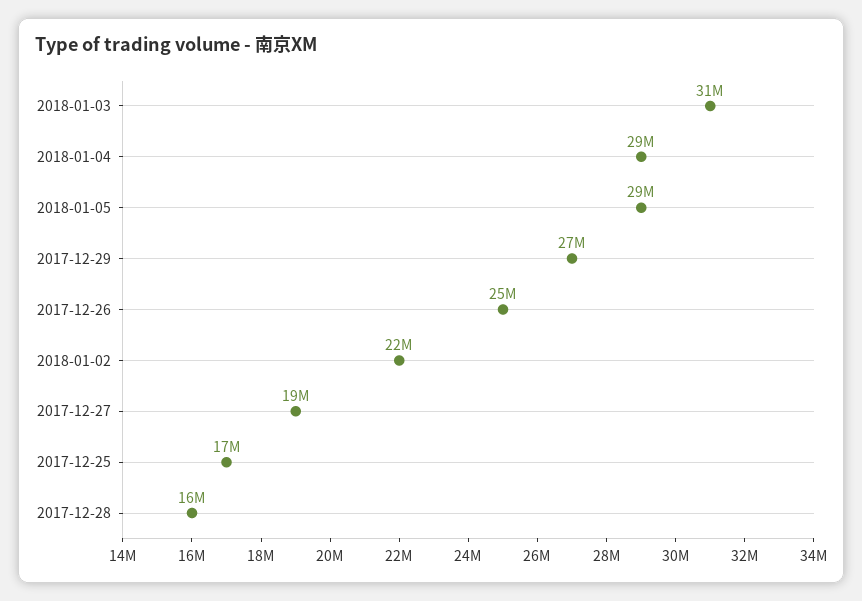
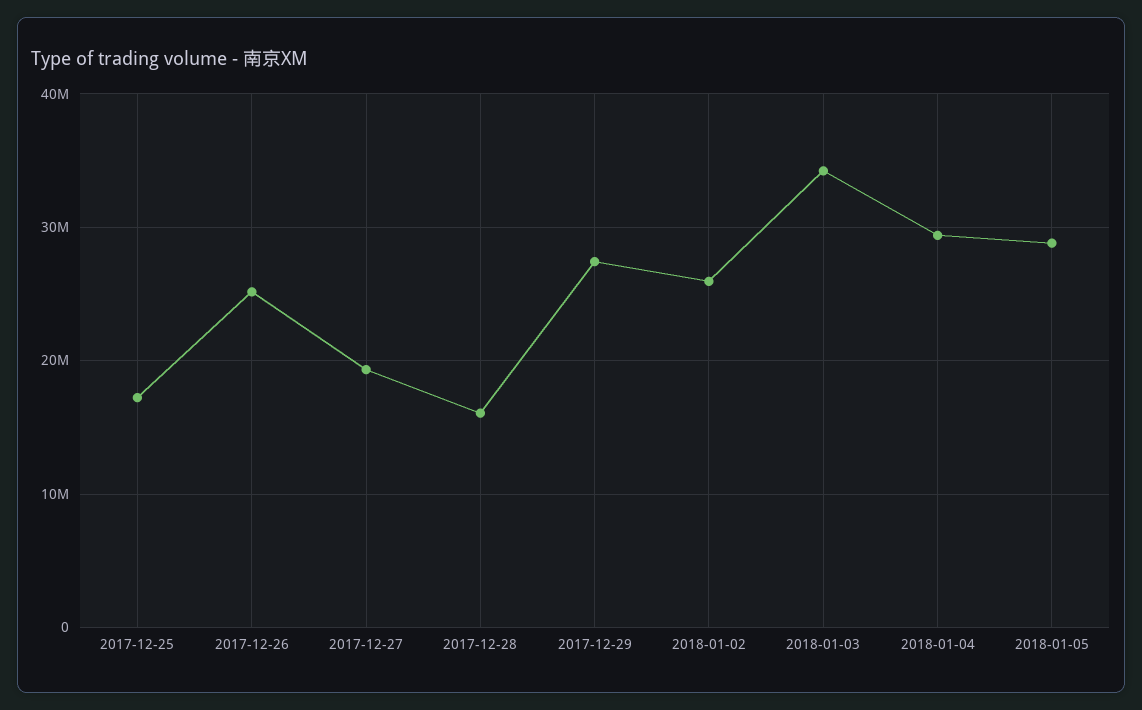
2018-01-03: 31000000 -> 34000000
2018-01-02: 22000000 -> 26000000

